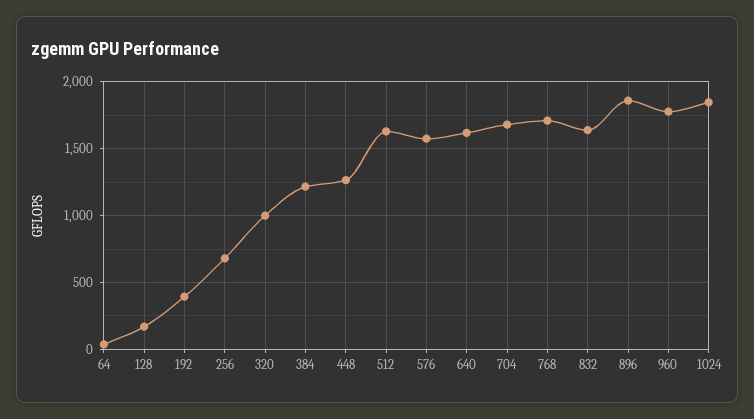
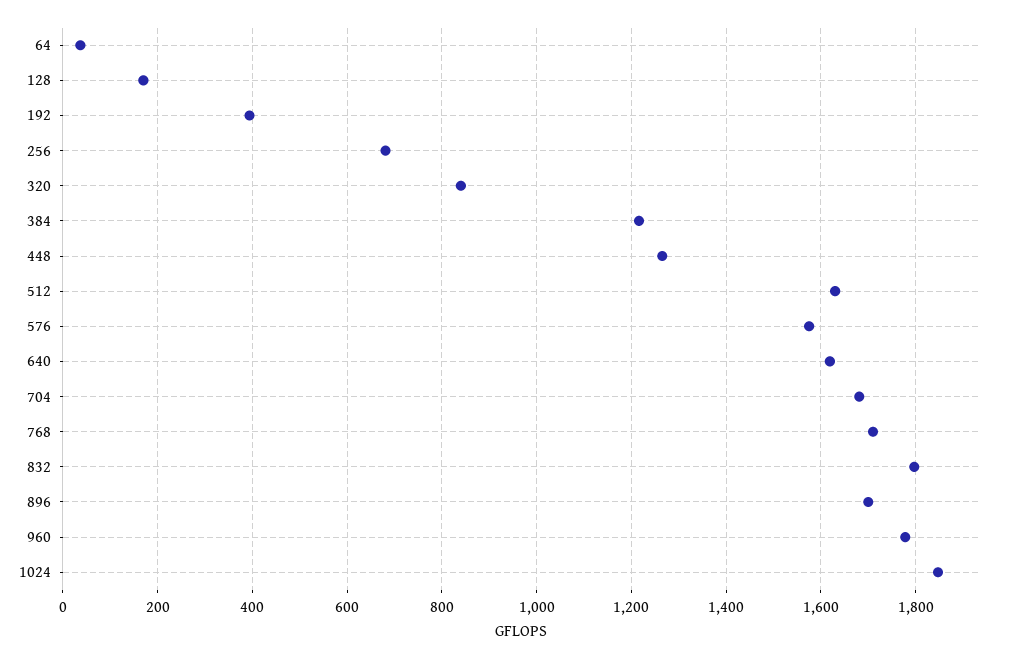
320: 1000 -> 840
832: 1650 -> 1800
896: 1850 -> 1700

